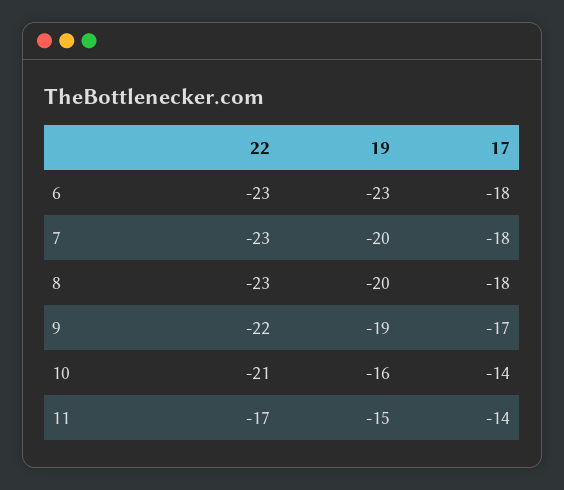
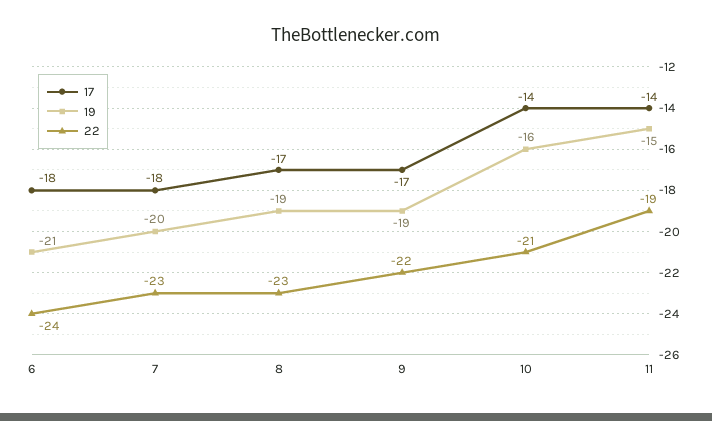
22, 6: -23 -> -24
19, 6: -23 -> -21
19, 8: -20 -> -19
17, 8: -18 -> -17
22, 11: -17 -> -19

